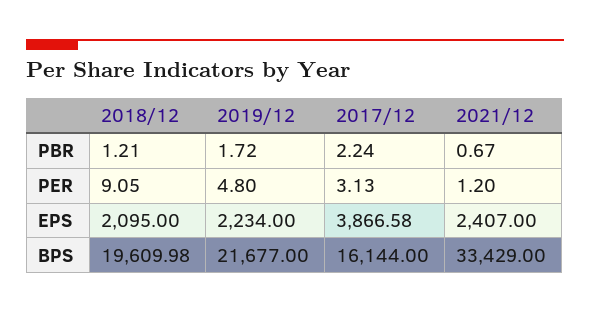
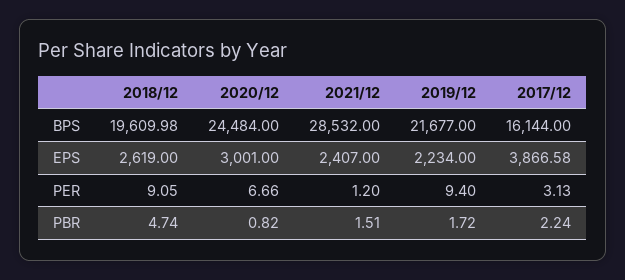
2018/12, PBR: 1.21 -> 4.74
2021/12, PBR: 0.67 -> 1.51
2019/12, PER: 4.8 -> 9.4
2018/12, EPS: 2095 -> 2619
2021/12, BPS: 33429 -> 28532
2020/12, BPS: none -> 24484
2020/12, EPS: none -> 3001
2020/12, PER: none -> 6.66
2020/12, PBR: none -> 0.82

